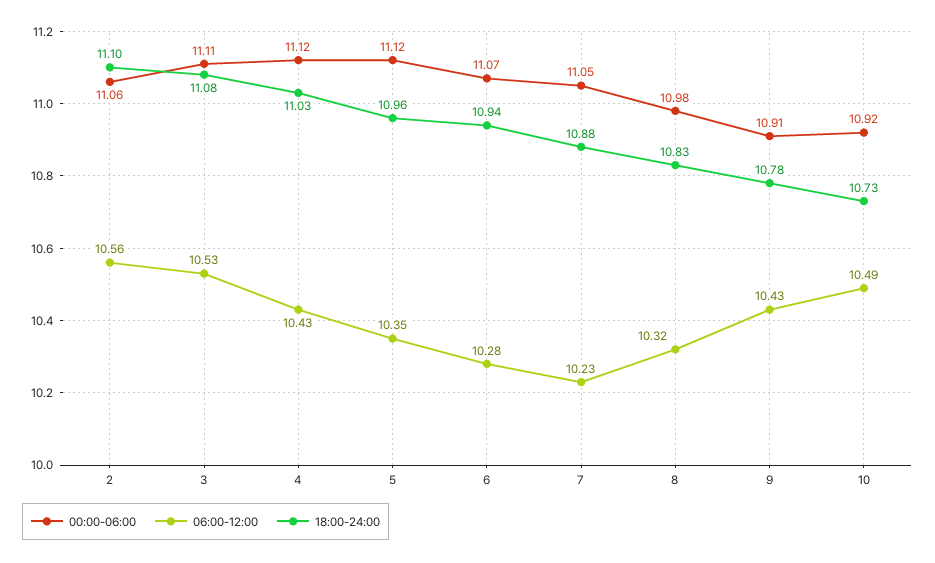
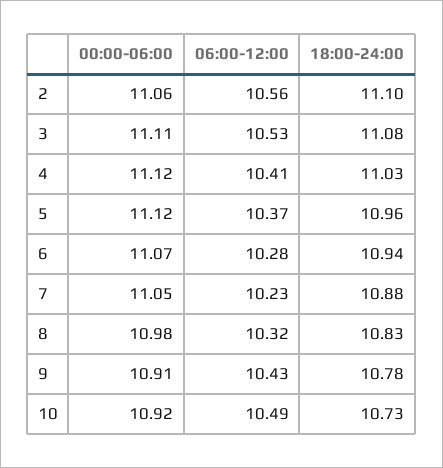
06:00-12:00, 4: 10.43 -> 10.41
06:00-12:00, 5: 10.35 -> 10.37

